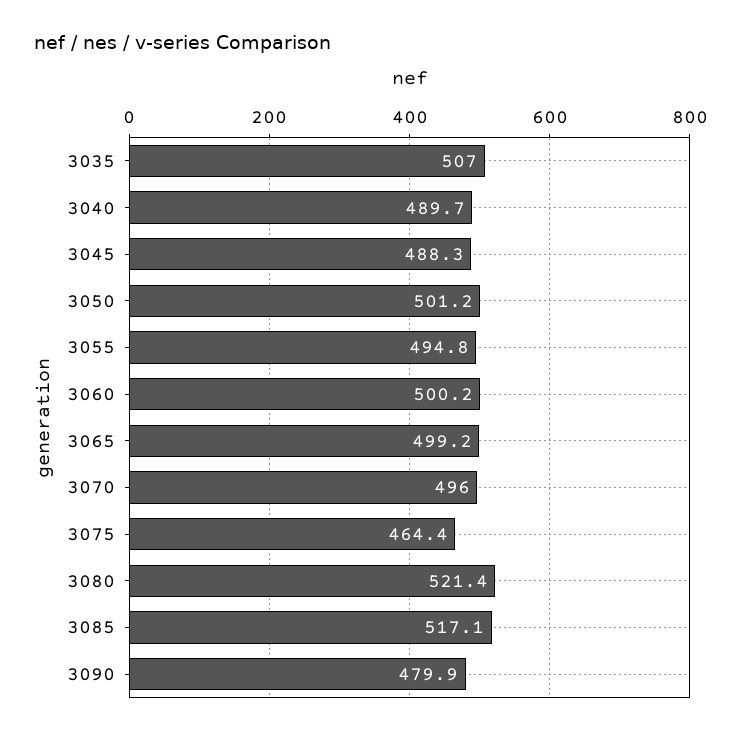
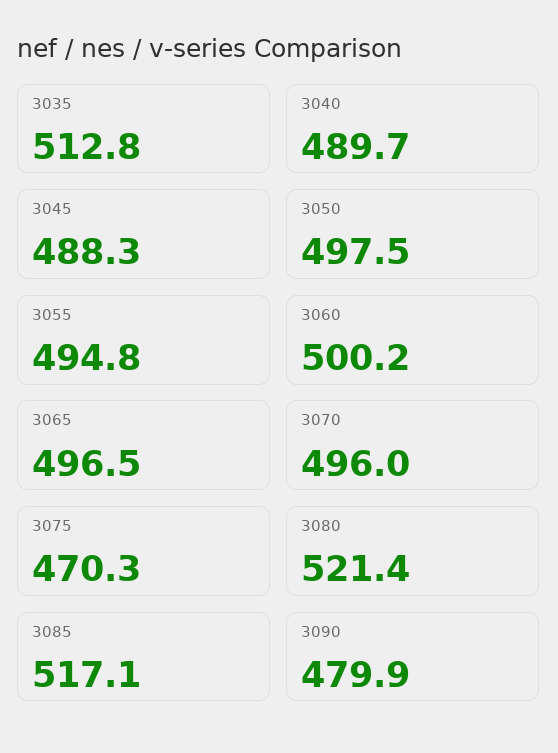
3035: 507 -> 512.8
3050: 501.2 -> 497.5
3065: 499.2 -> 496.5
3075: 464.4 -> 470.3

